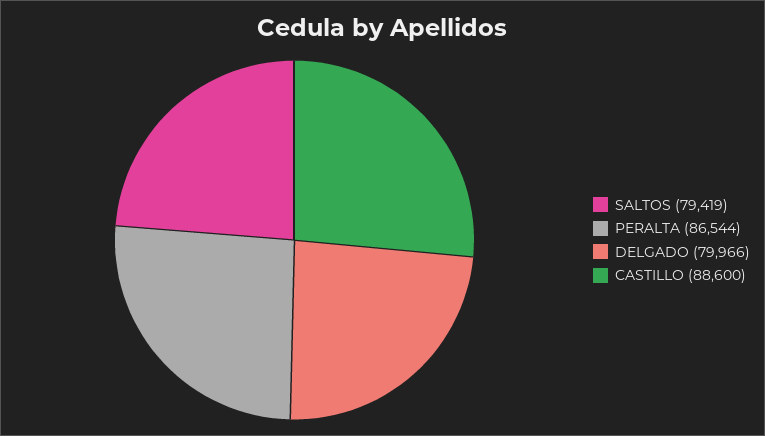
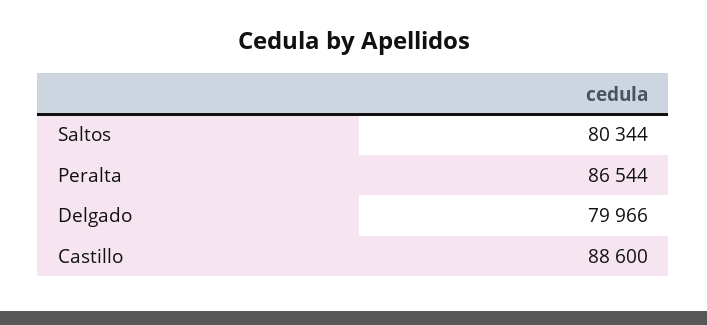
SALTOS: 79419 -> 80344

